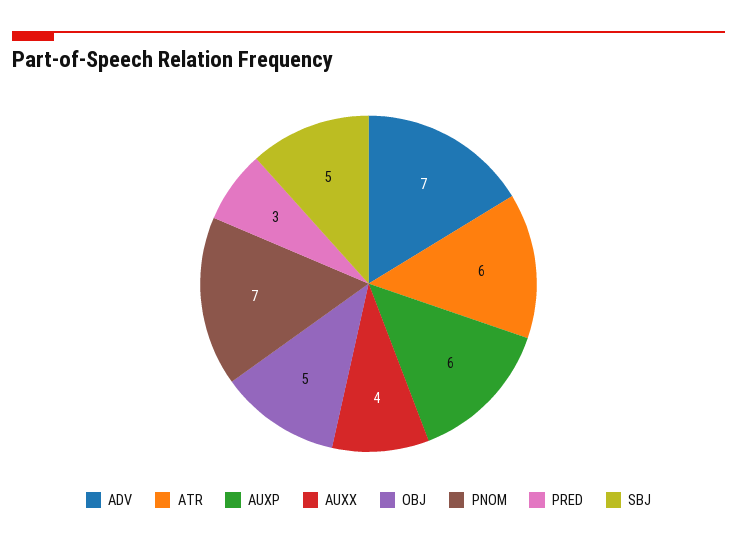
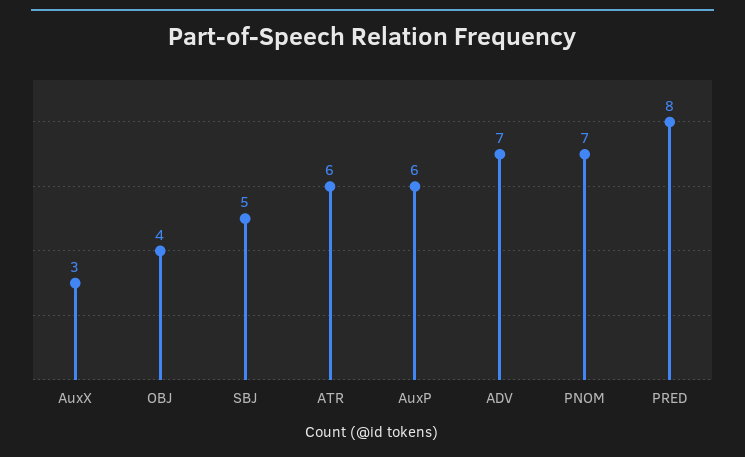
AUXX: 4 -> 3
OBJ: 5 -> 4
PRED: 3 -> 8

